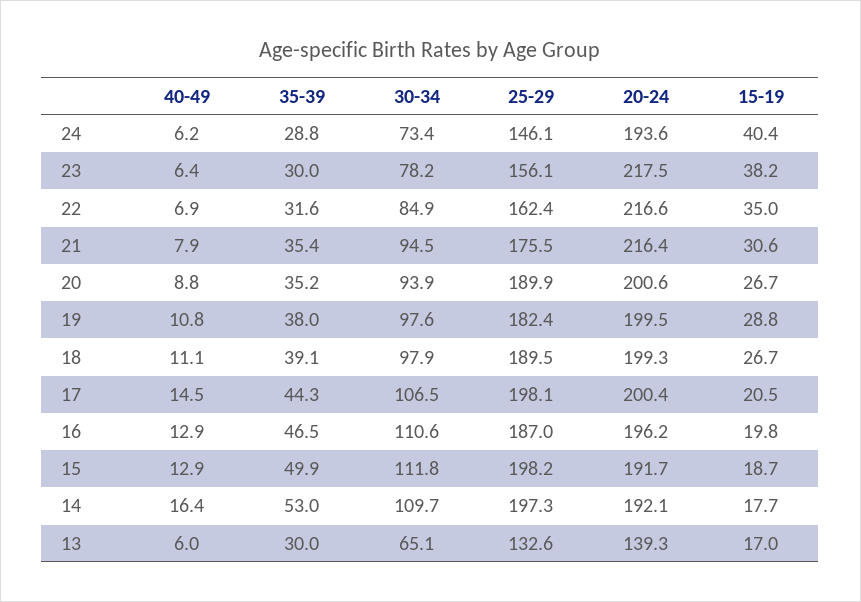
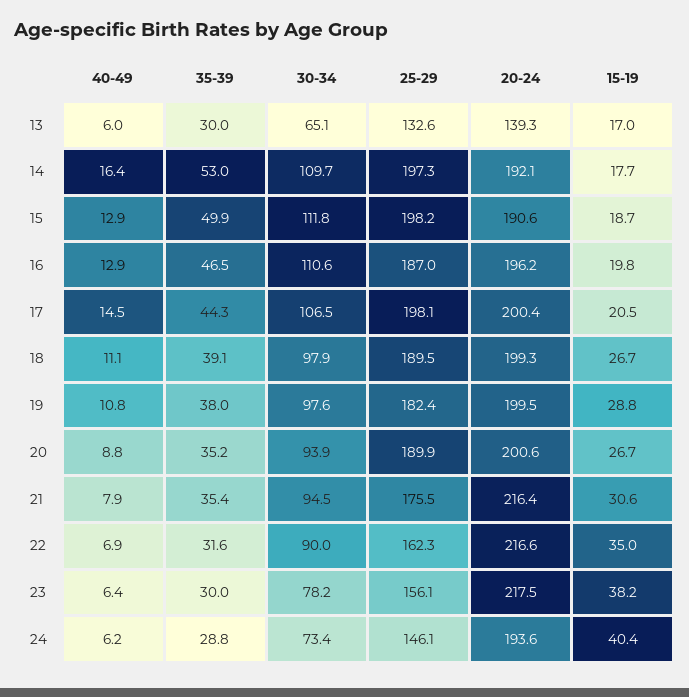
30-34, 22: 84.9 -> 90
25-29, 22: 162.4 -> 162.3
20-24, 15: 191.7 -> 190.6

